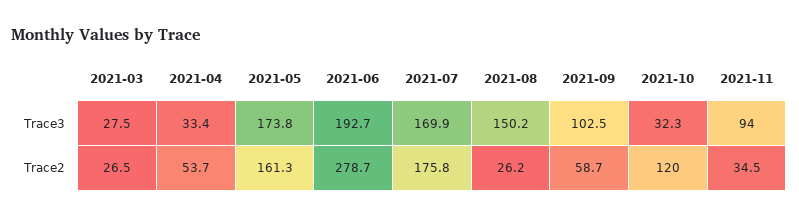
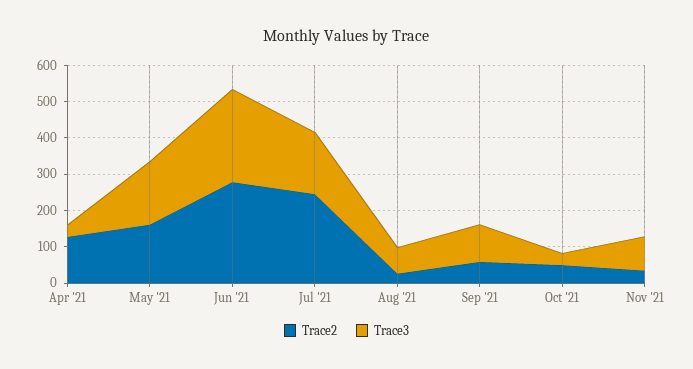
Trace3, 2021-03: 27.5 -> none
Trace3, 2021-06: 192.7 -> 250
Trace3, 2021-08: 150.2 -> 75
Trace2, 2021-03: 26.5 -> none
Trace2, 2021-04: 53.7 -> 125
Trace2, 2021-07: 175.8 -> 250
Trace2, 2021-10: 120 -> 50

